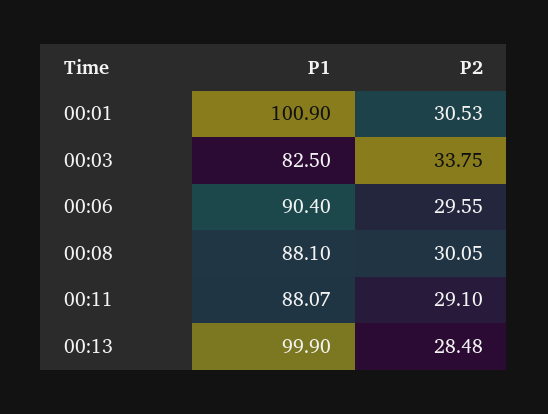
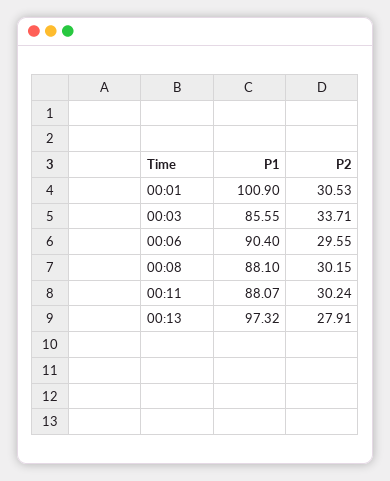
P1, 00:03: 82.5 -> 85.55
P2, 00:03: 33.75 -> 33.71
P2, 00:08: 30.05 -> 30.15
P2, 00:11: 29.1 -> 30.24
P1, 00:13: 99.9 -> 97.32
P2, 00:13: 28.48 -> 27.91

